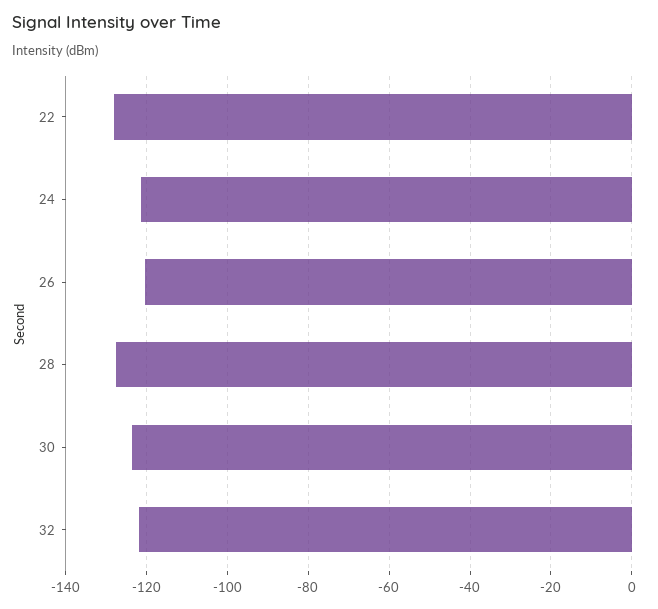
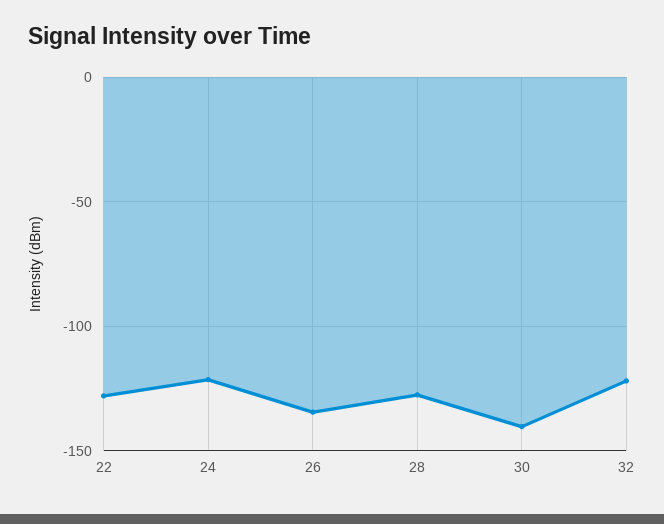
26: -120 -> -135
30: -124 -> -140

